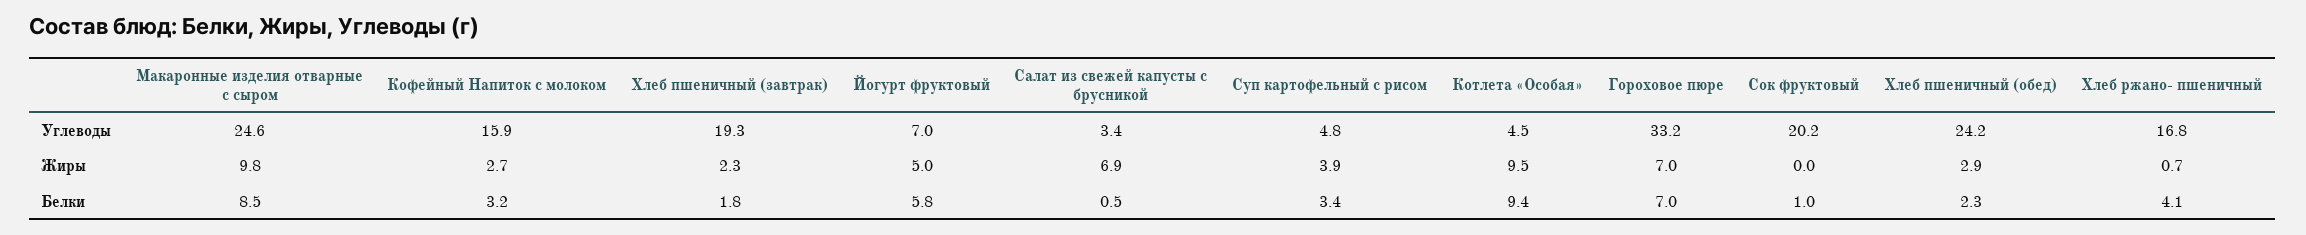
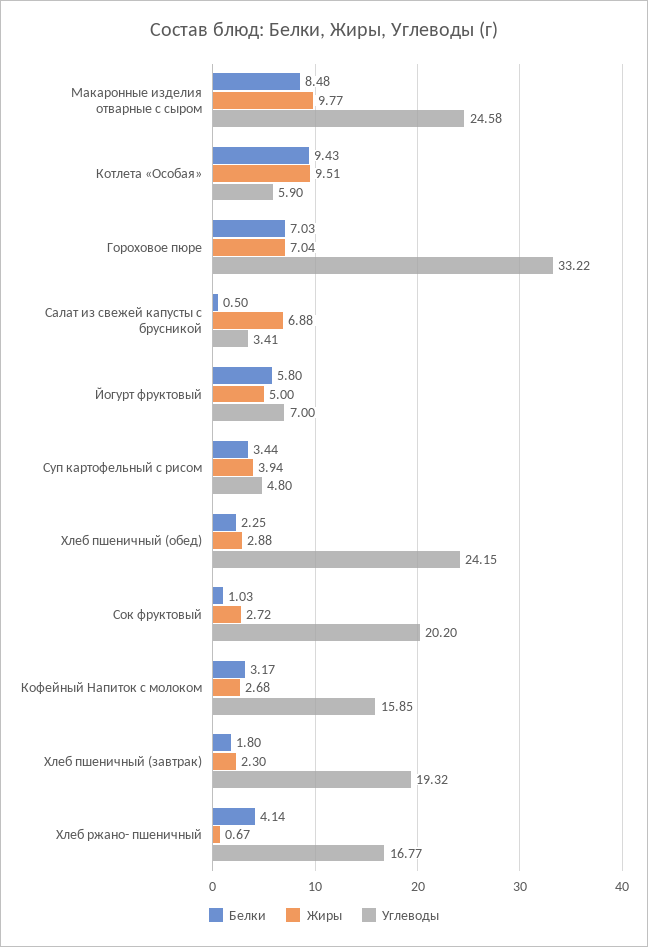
Углеводы, Котлета «Особая»: 4.5 -> 5.9
Жиры, Сок фруктовый: 0 -> 2.72

